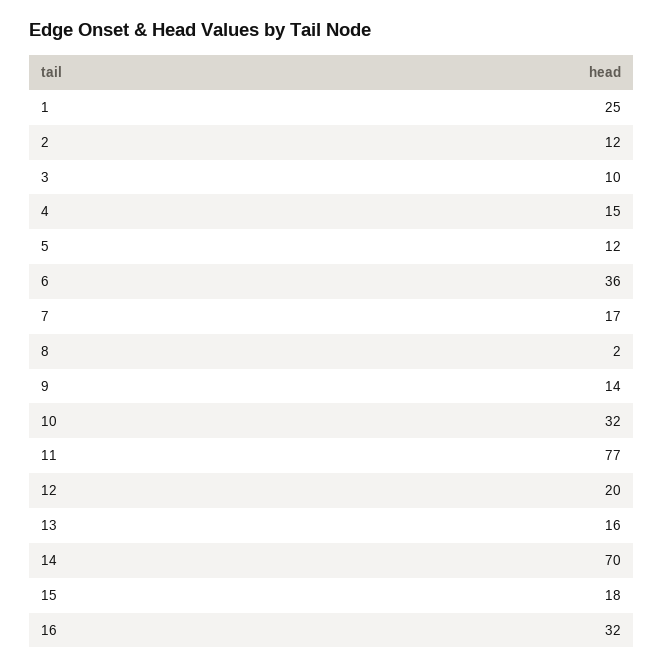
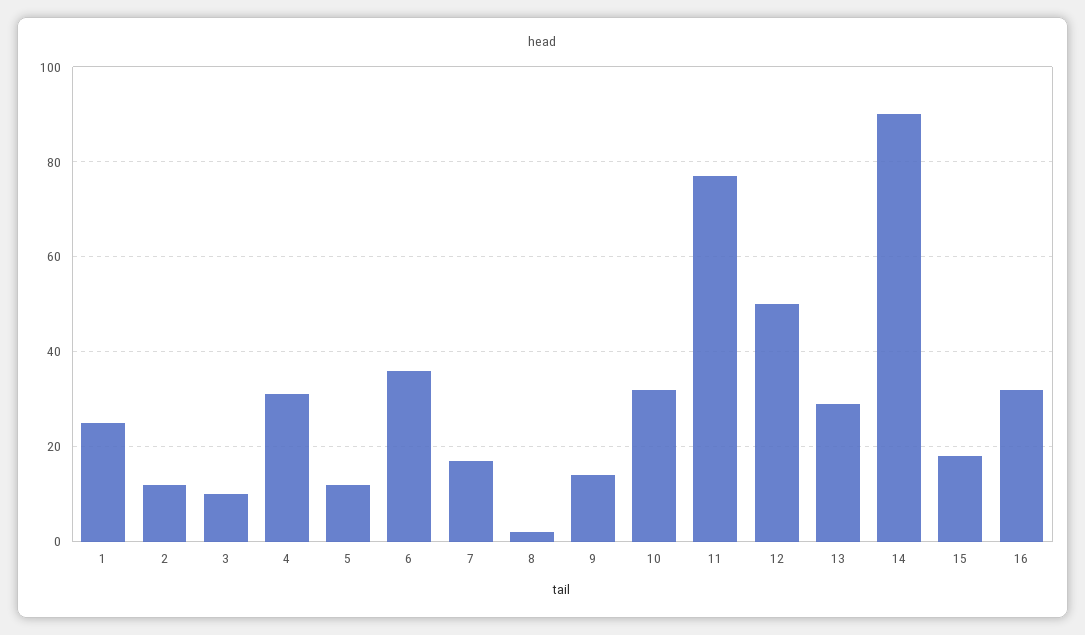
4: 15 -> 30
12: 20 -> 50
13: 16 -> 30
14: 70 -> 90

